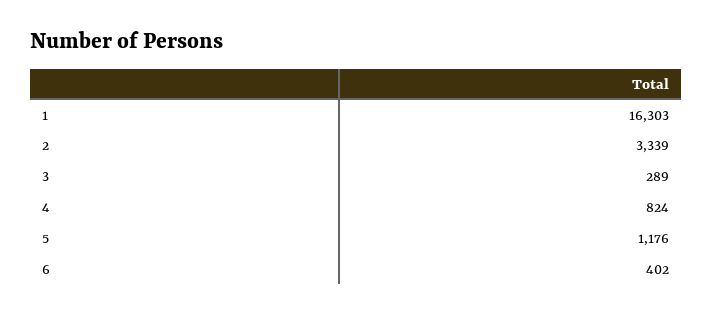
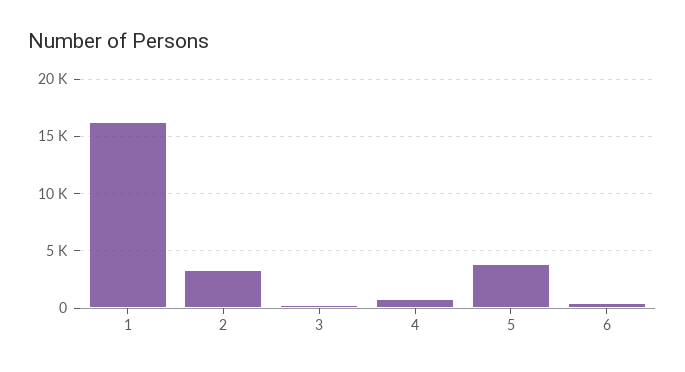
5: 1176 -> 4000

